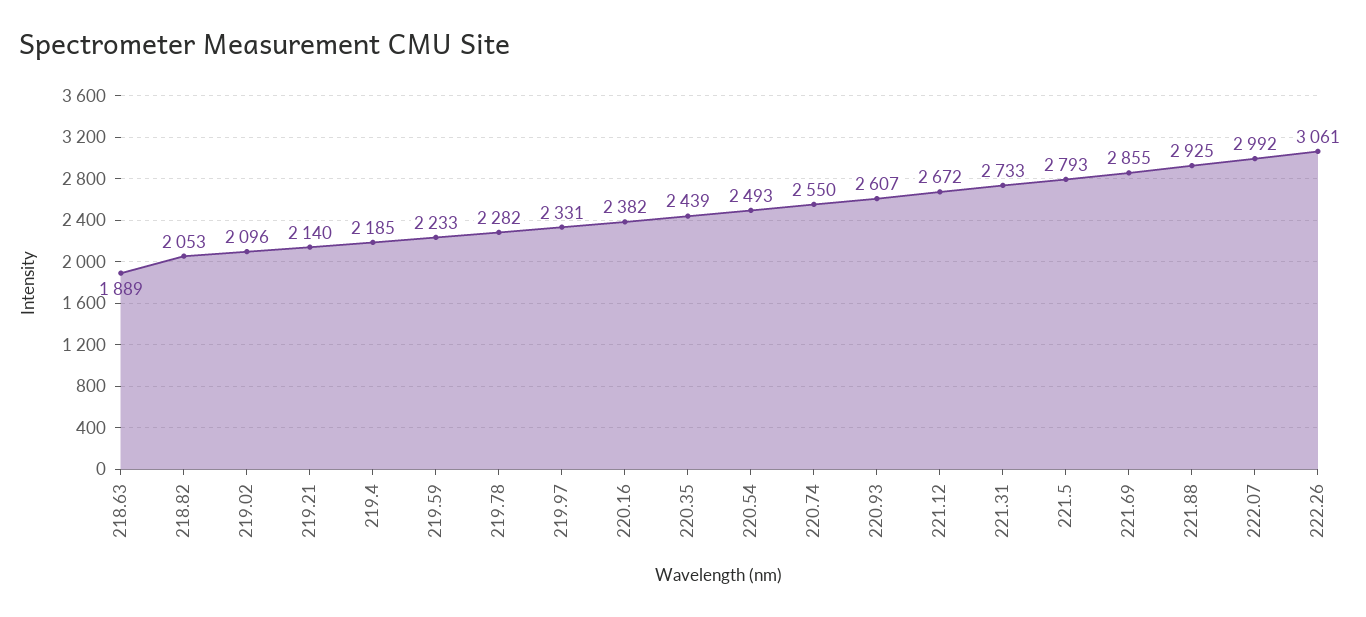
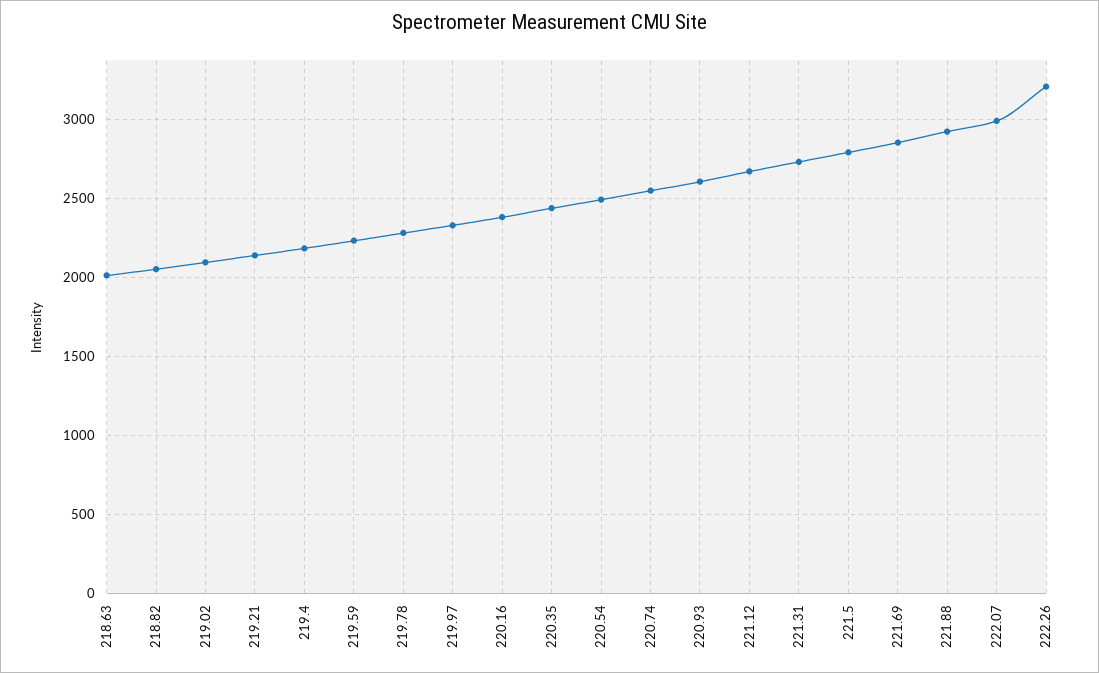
218.63: 1889 -> 2000
222.26: 3061 -> 3200

